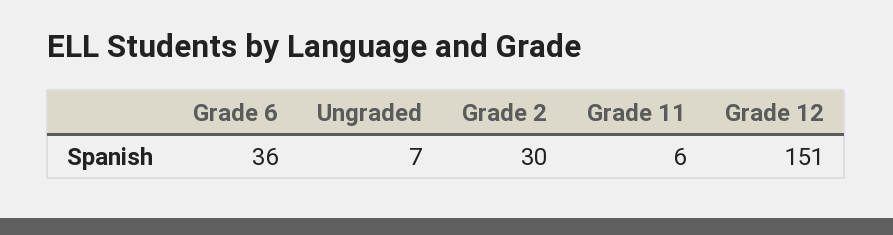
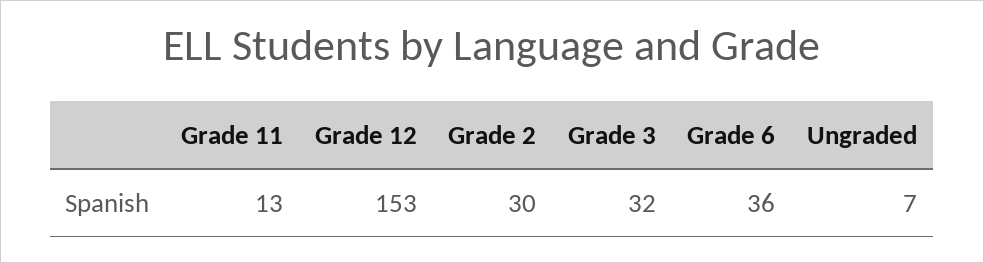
Grade 11: 6 -> 13
Grade 12: 151 -> 153
Grade 3: none -> 32

